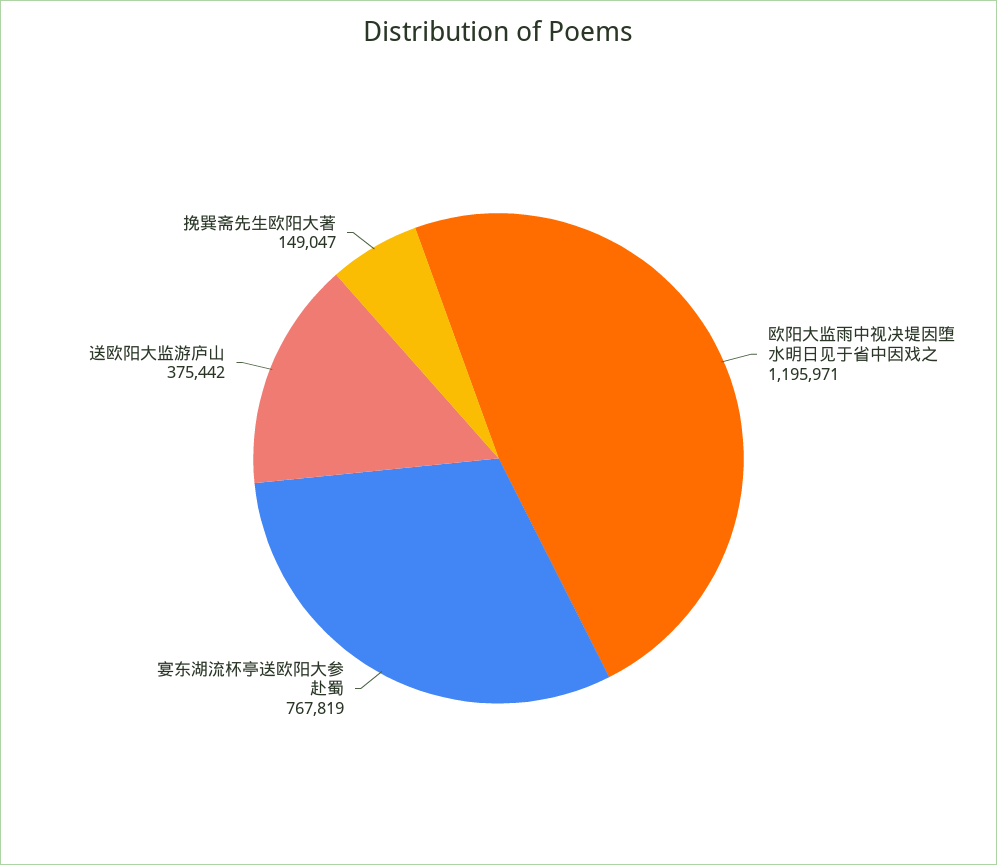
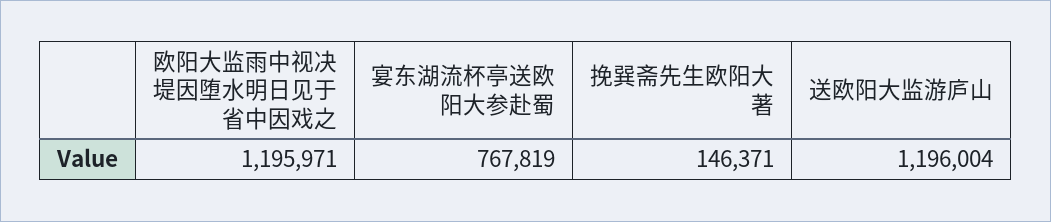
送欧阳大监游庐山: 375442 -> 1196004
挽巽斋先生欧阳大著: 149047 -> 146371

